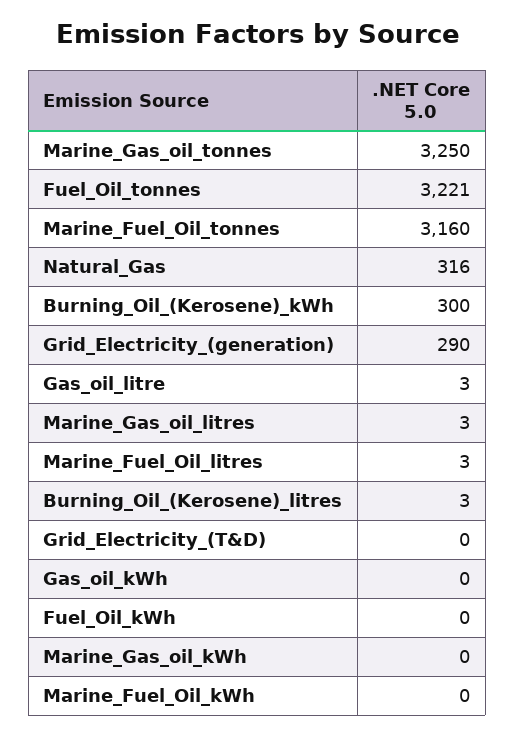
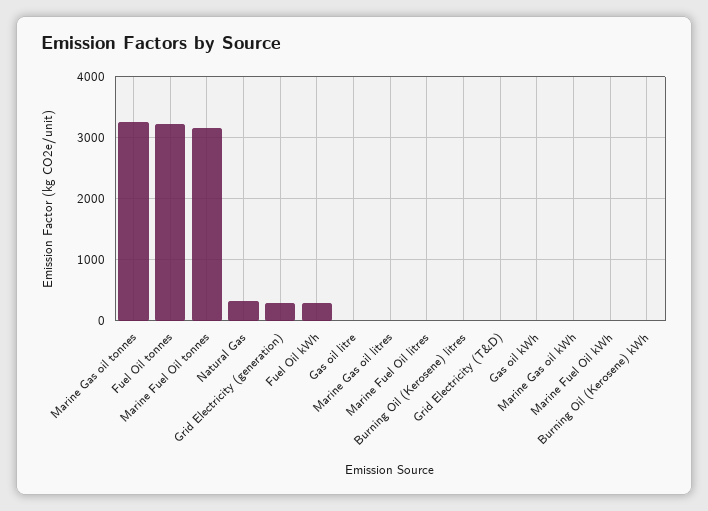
Burning_Oil_(Kerosene)_kWh: 300 -> 0
Fuel_Oil_kWh: 0 -> 300

